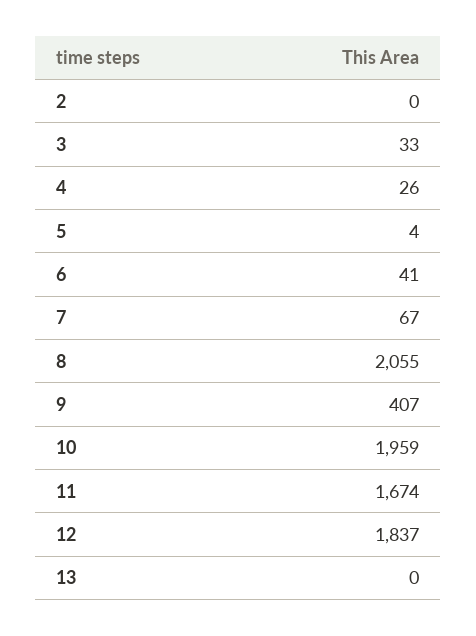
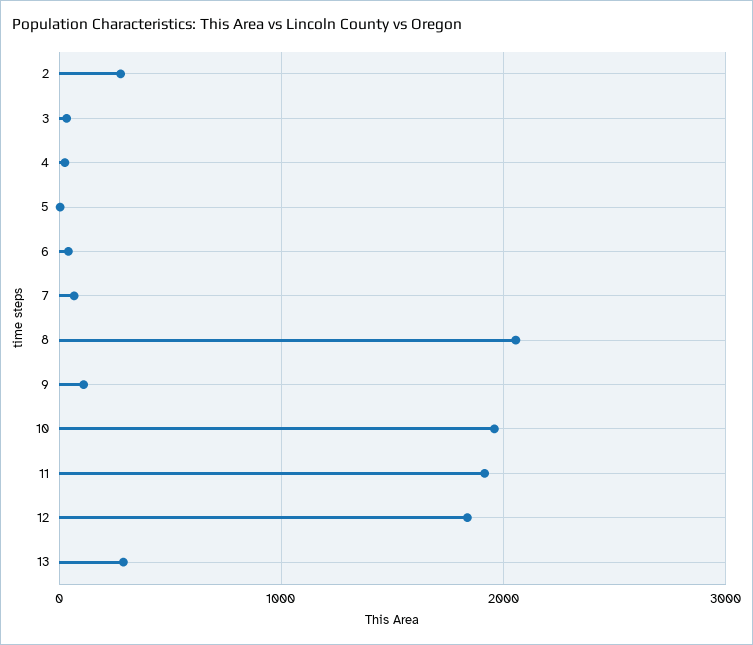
2: 0 -> 300
9: 407 -> 100
11: 1674 -> 1900
13: 0 -> 300

